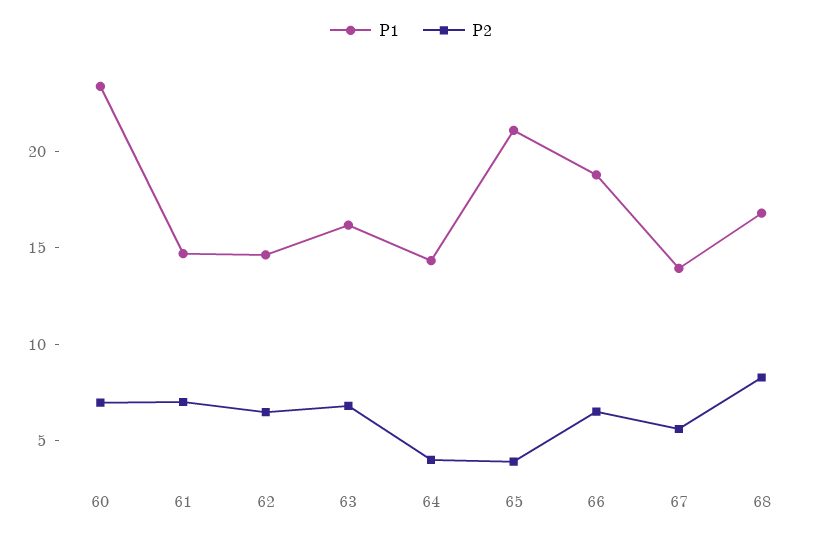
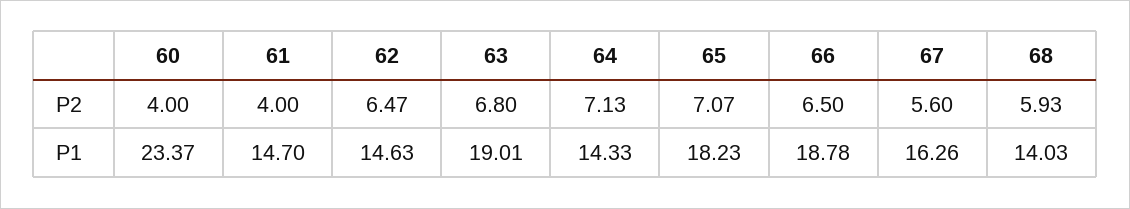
P2, 60: 7 -> 4
P2, 61: 7 -> 4
P1, 63: 16 -> 19.01
P2, 64: 4 -> 7.13
P1, 65: 21 -> 18.23
P2, 65: 4 -> 7.07
P1, 67: 14 -> 16.26
P1, 68: 17 -> 14.03
P2, 68: 8 -> 5.93

